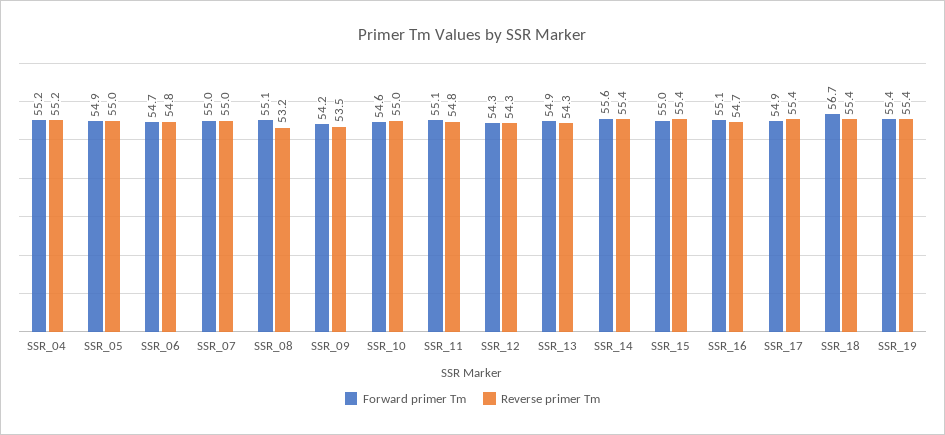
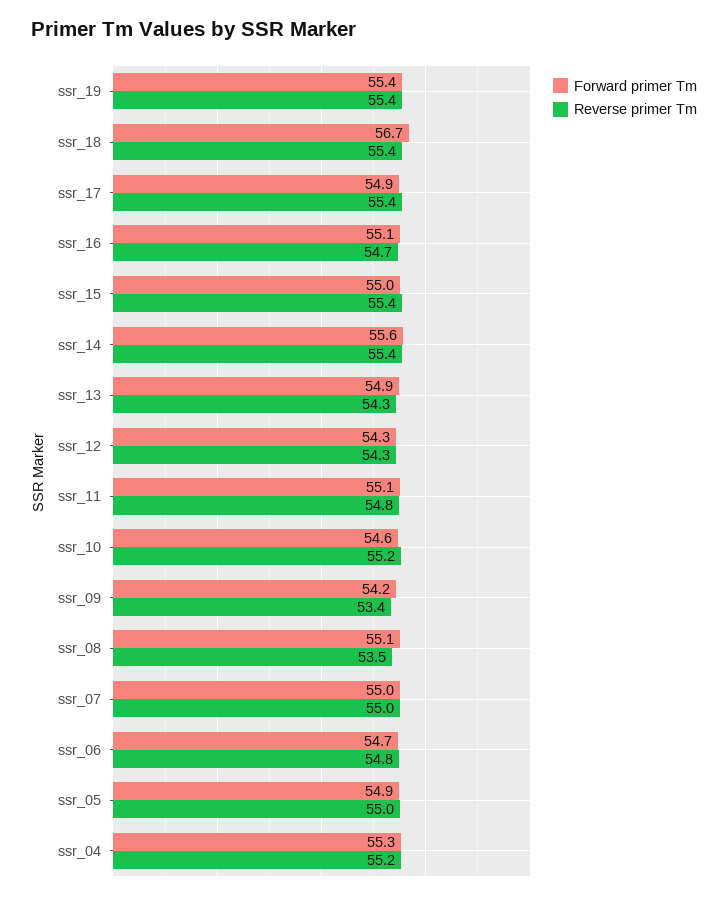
Forward primer Tm, SSR_04: 55.2 -> 55.3
Reverse primer Tm, SSR_08: 53.2 -> 53.5
Reverse primer Tm, SSR_09: 53.5 -> 53.4
Reverse primer Tm, SSR_10: 55 -> 55.2

